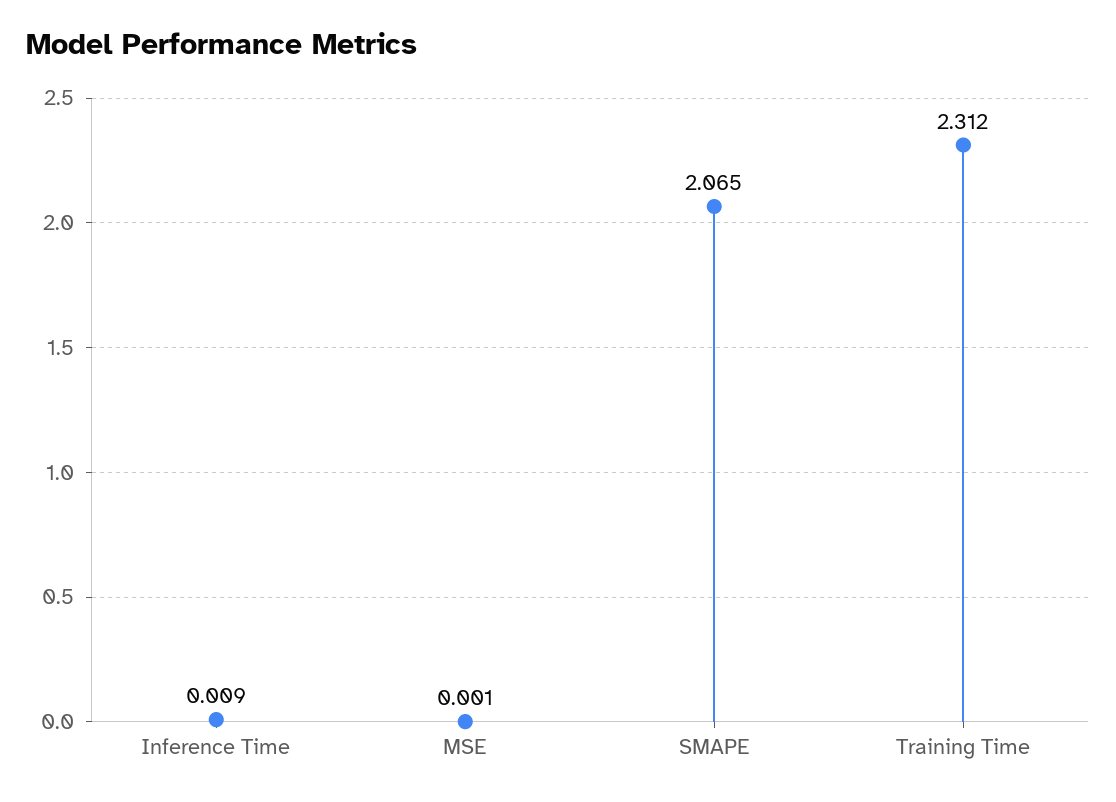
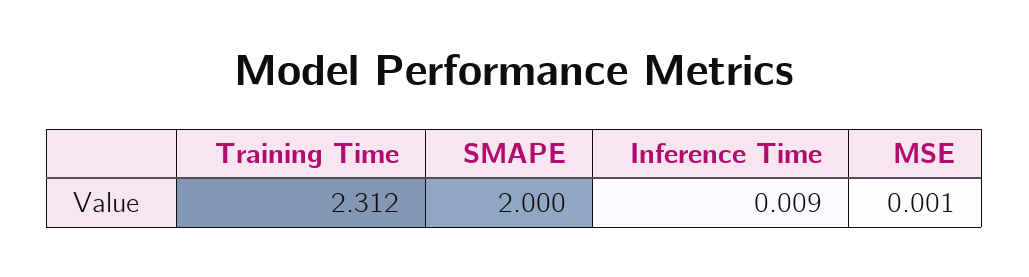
SMAPE: 2.065 -> 2

